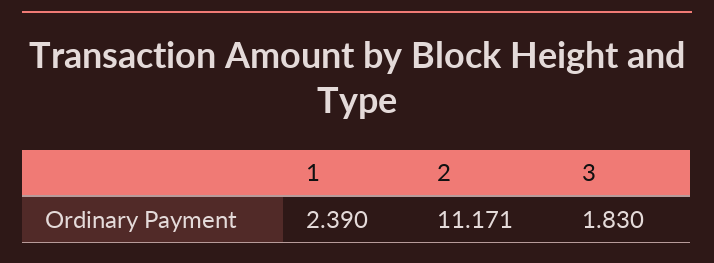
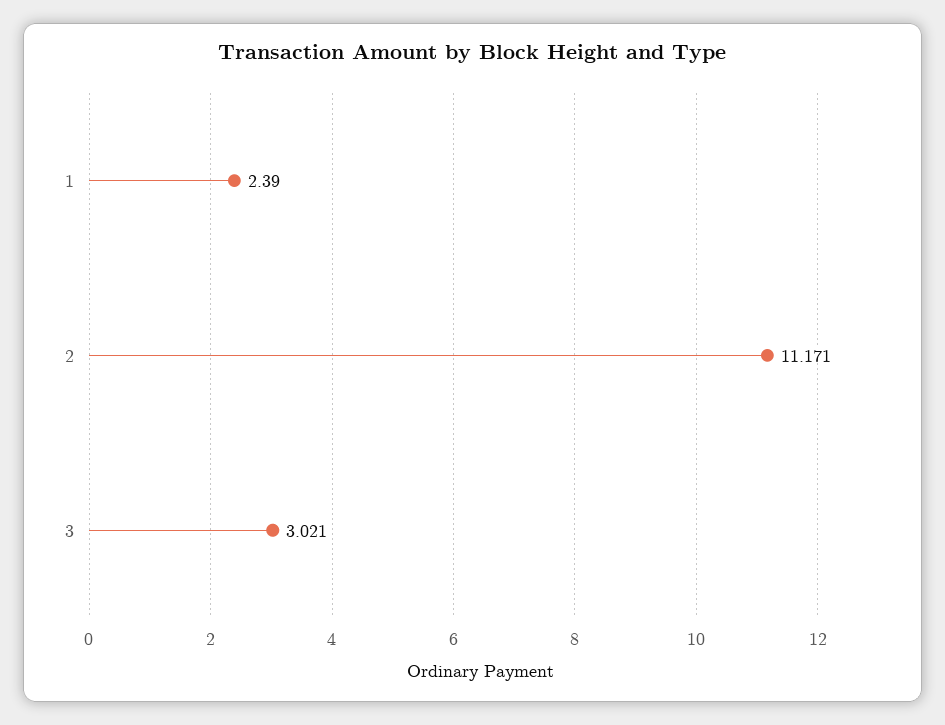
3: 1.83 -> 3.021

